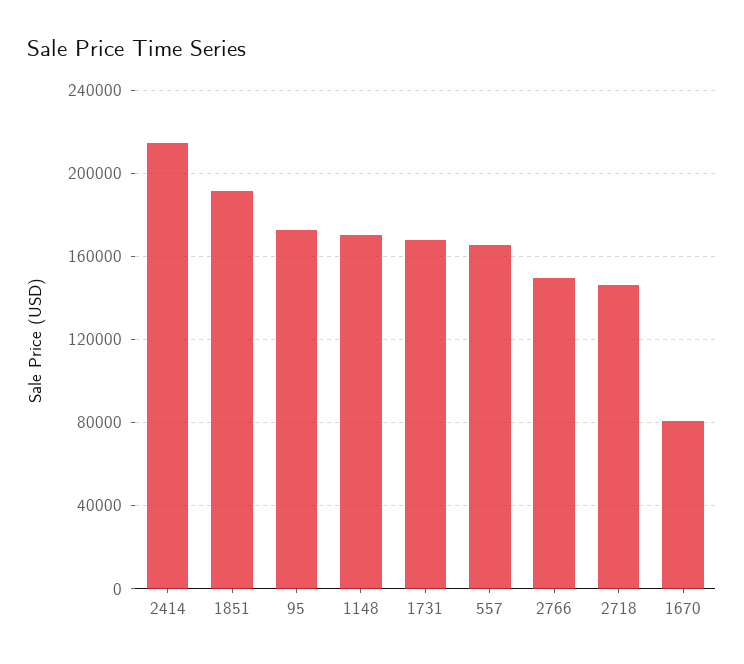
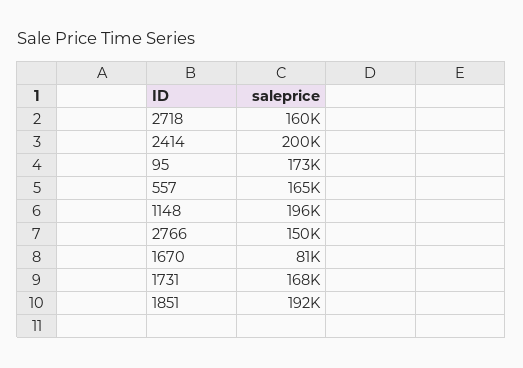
2414: 215000 -> 200000
1148: 170000 -> 196000
2718: 145000 -> 160000

